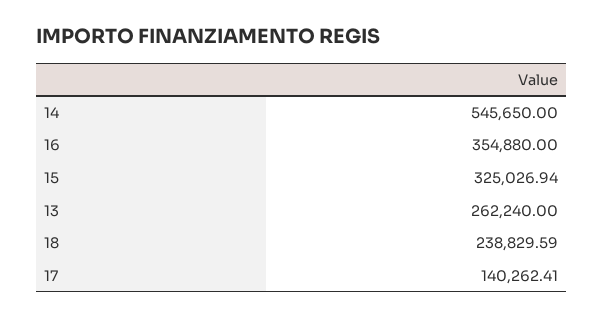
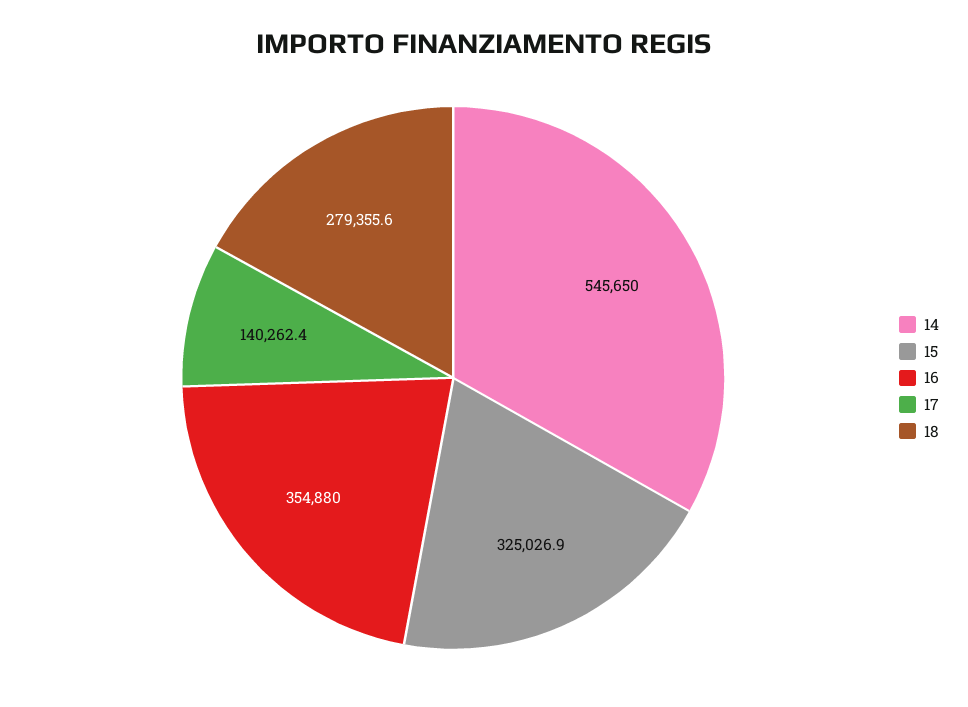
13: 262240 -> none
18: 238829.59 -> 279355.6

